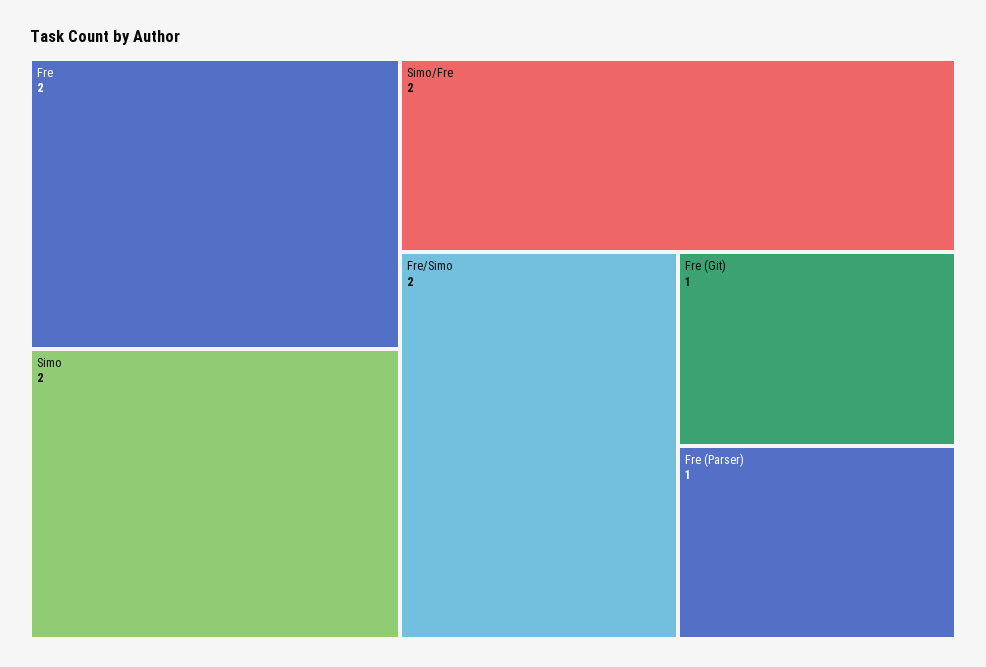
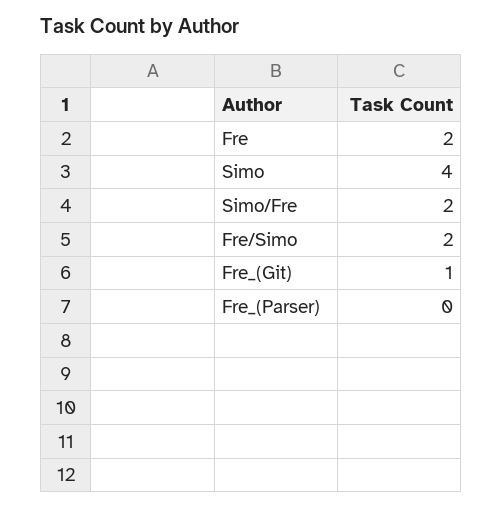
Simo: 2 -> 4
Fre (Parser): 1 -> 0

